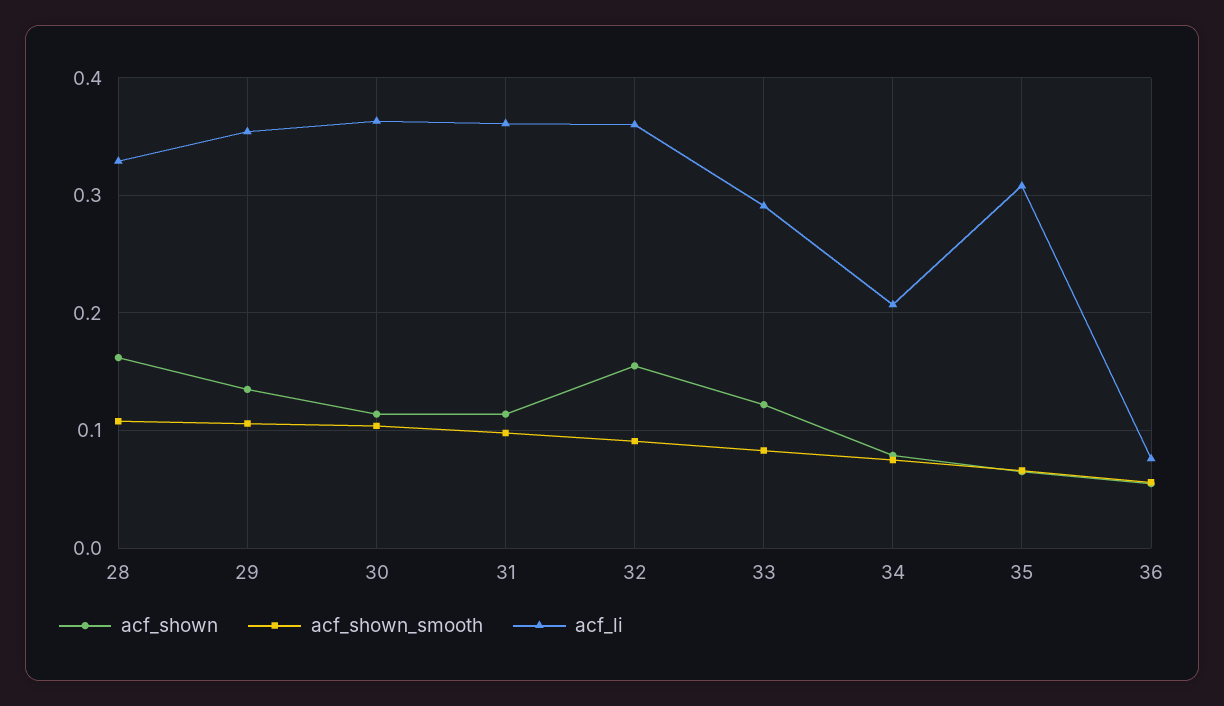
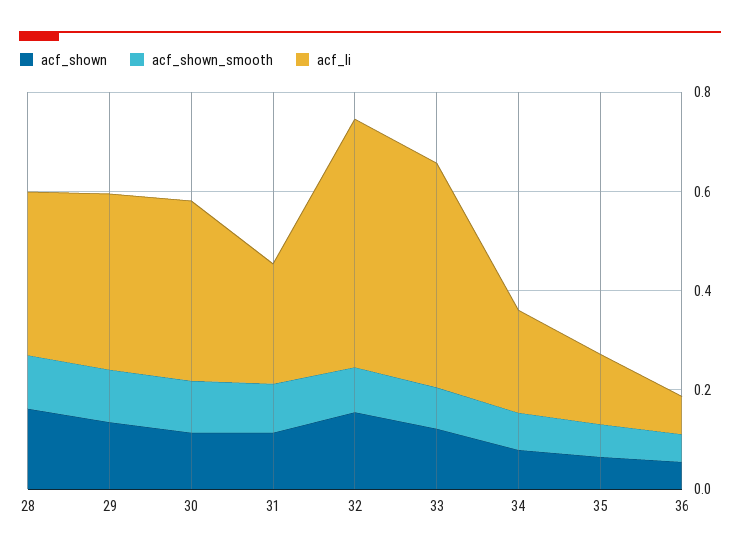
acf_li, 31: 0.36 -> 0.25
acf_li, 32: 0.36 -> 0.5
acf_li, 33: 0.29 -> 0.45
acf_li, 35: 0.31 -> 0.15

